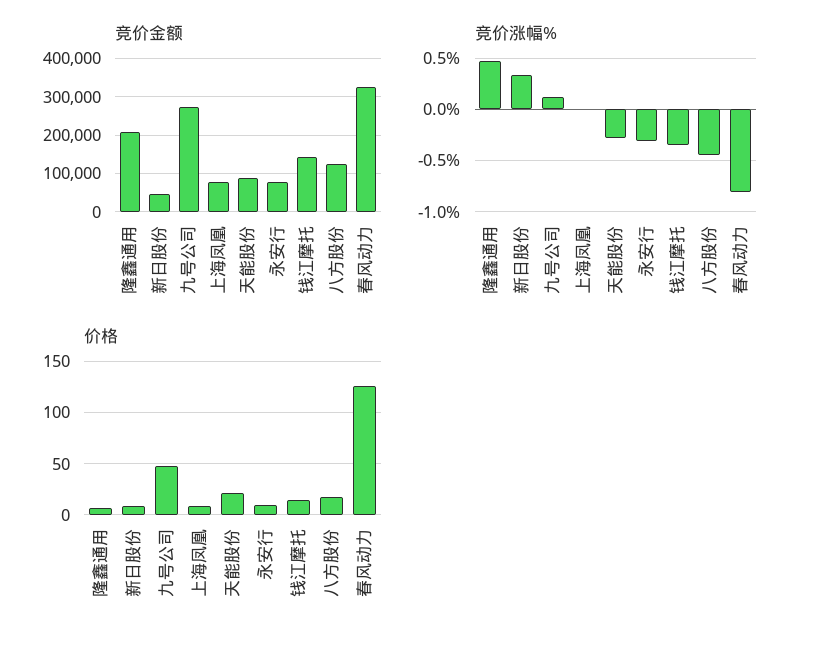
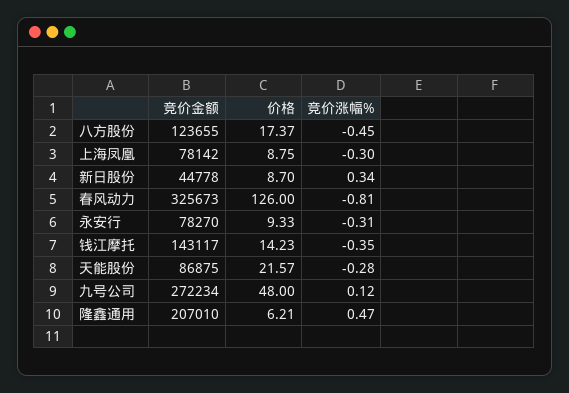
竞价涨幅%, 上海凤凰: 0 -> -0.3

